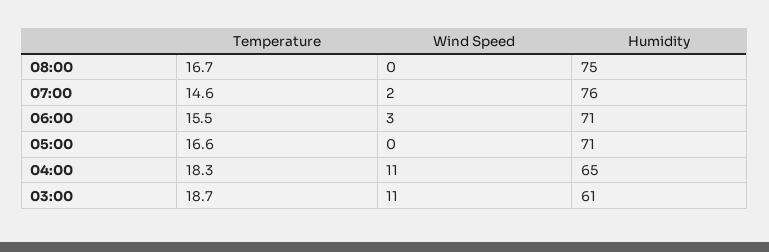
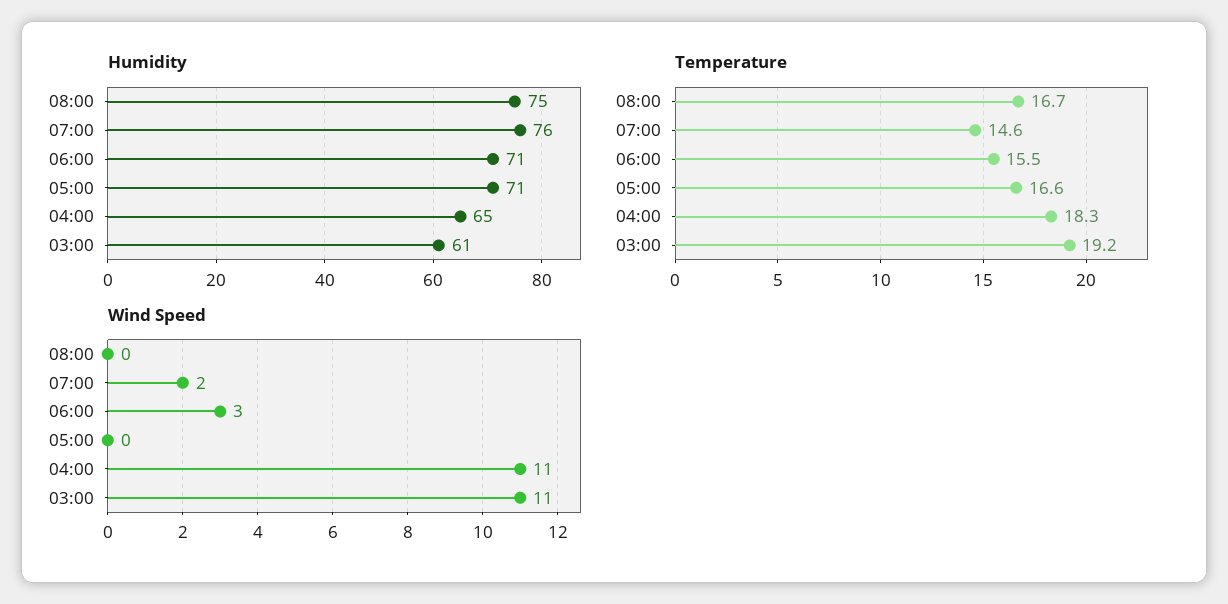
Temperature, 03:00: 18.7 -> 19.2

